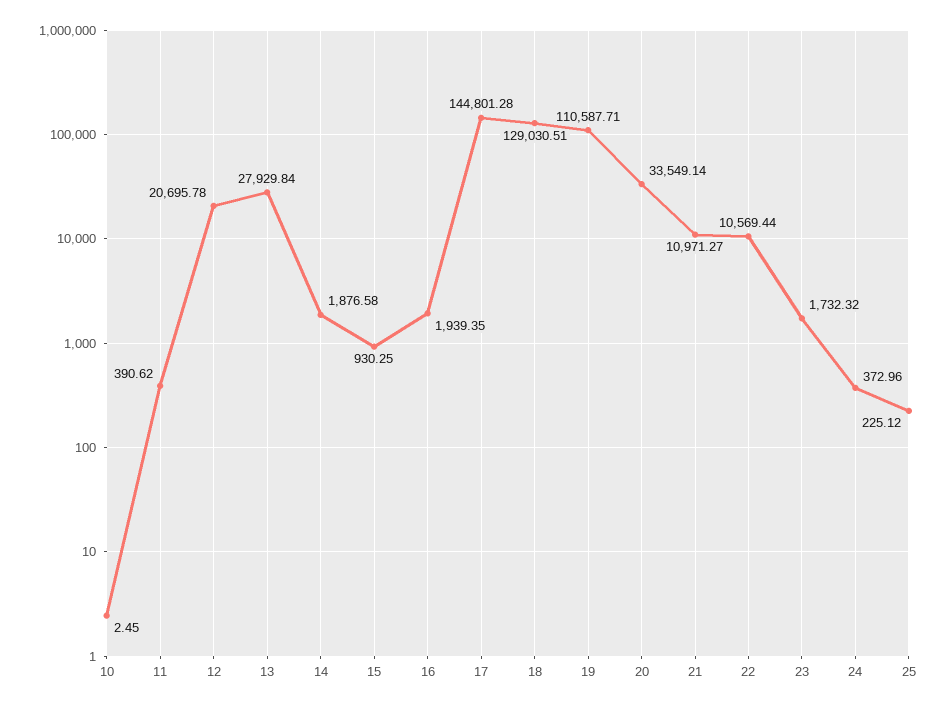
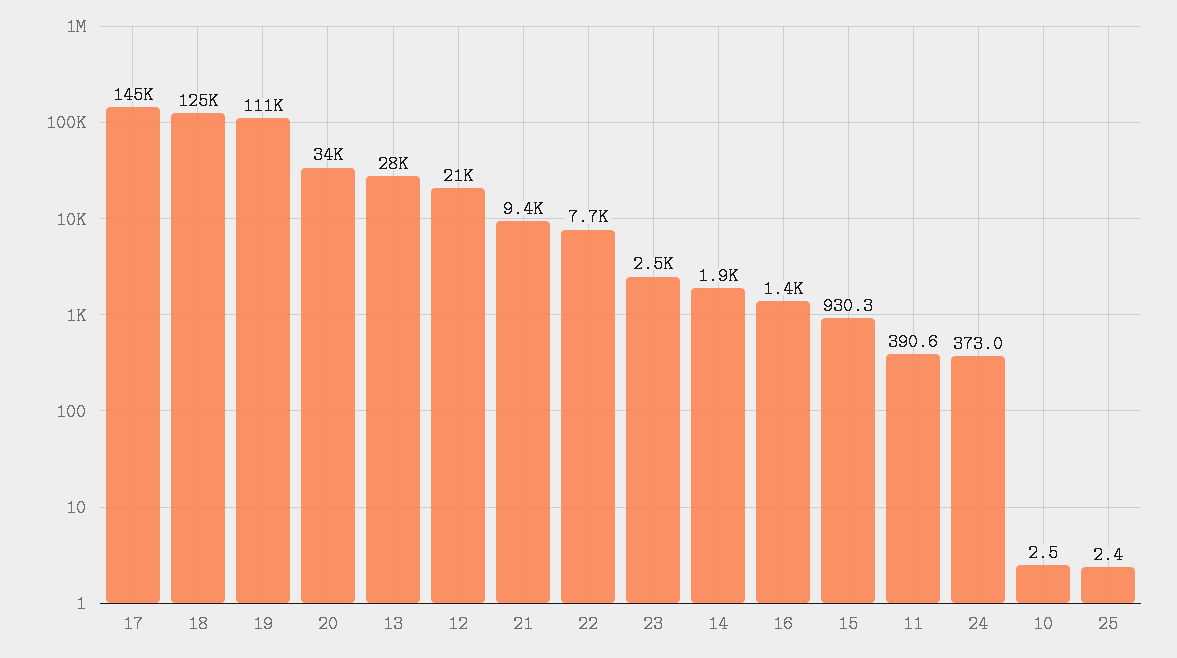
16: 1939.35 -> 1400
18: 129030.51 -> 125000
21: 10971.27 -> 9400
22: 10569.44 -> 7700
23: 1732.32 -> 2500
25: 225.12 -> 2.4

